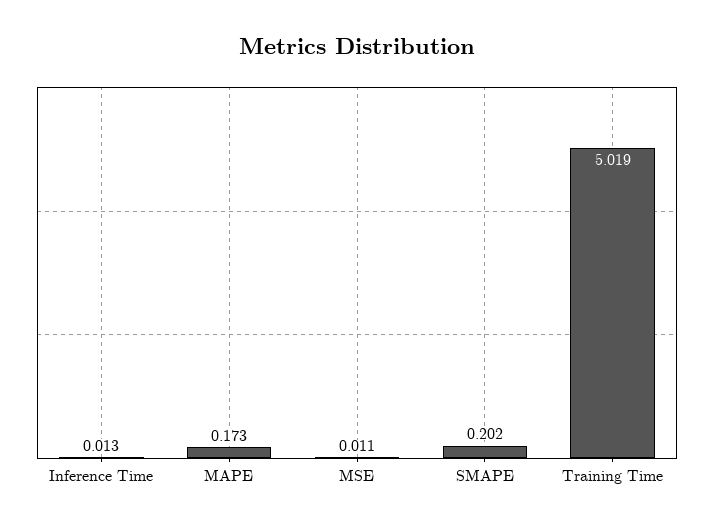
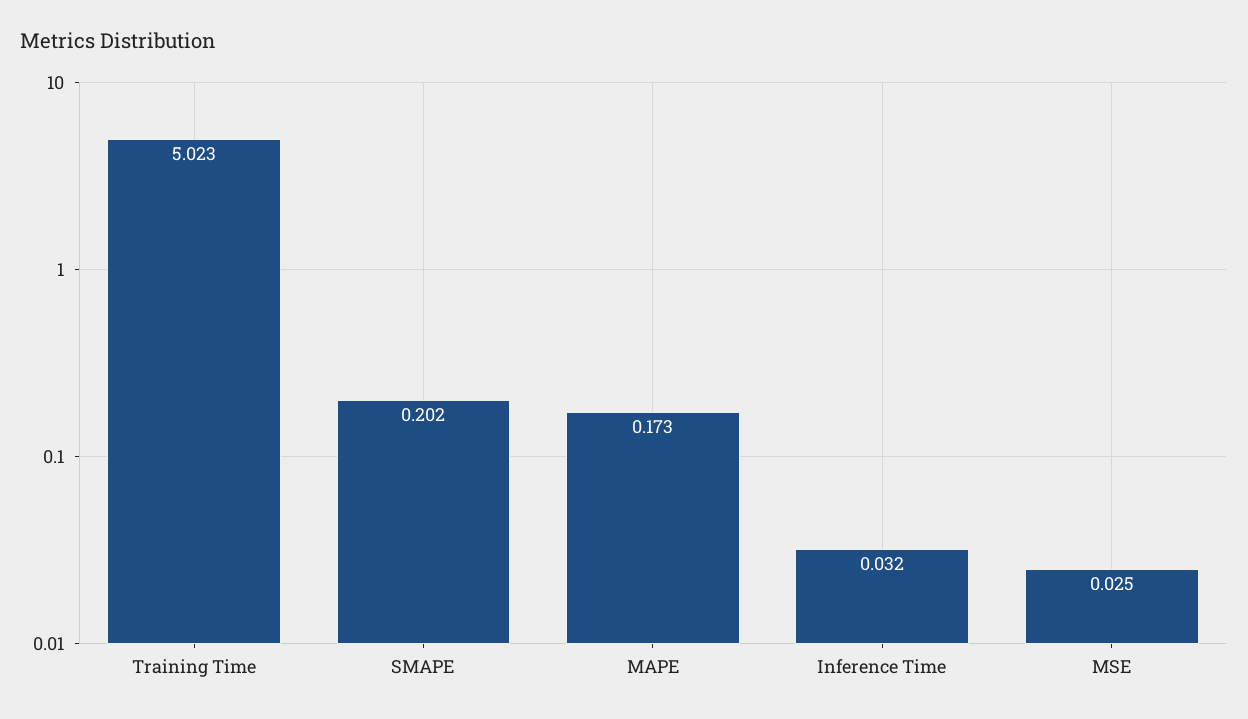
Inference Time: 0.013 -> 0.032
MSE: 0.011 -> 0.025
Training Time: 5.019 -> 5.023

